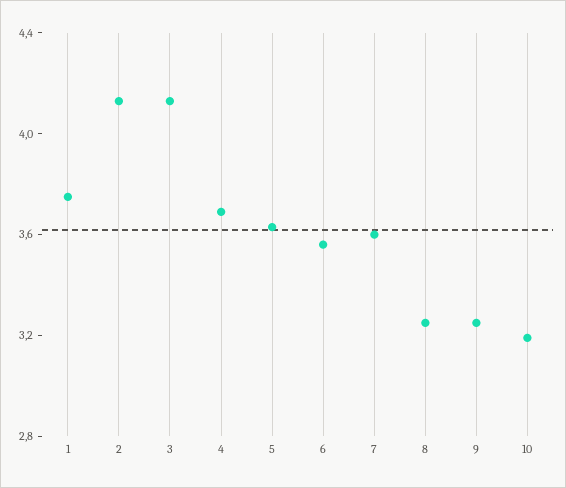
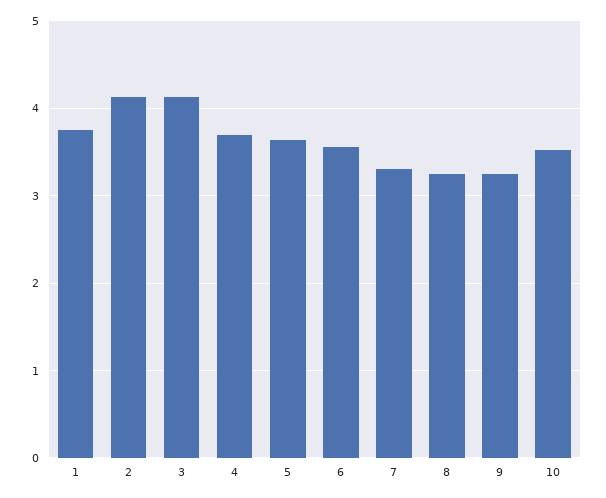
7: 3.6 -> 3.3
10: 3.2 -> 3.5

